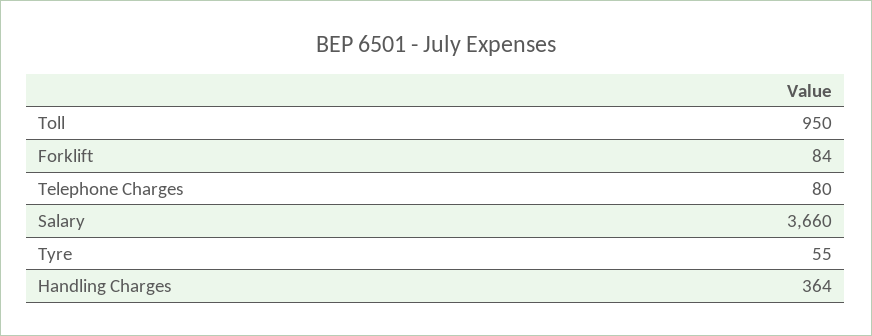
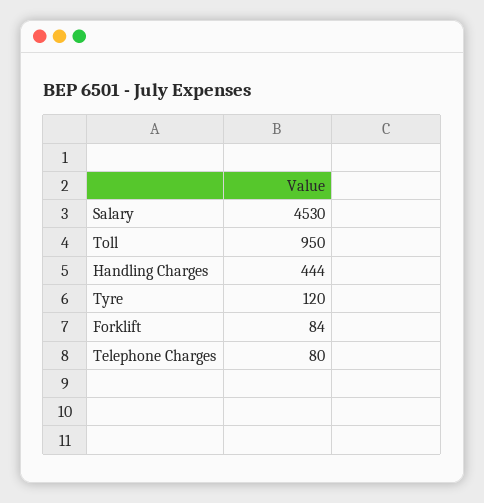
Salary: 3660 -> 4530
Tyre: 55 -> 120
Handling Charges: 364 -> 444

